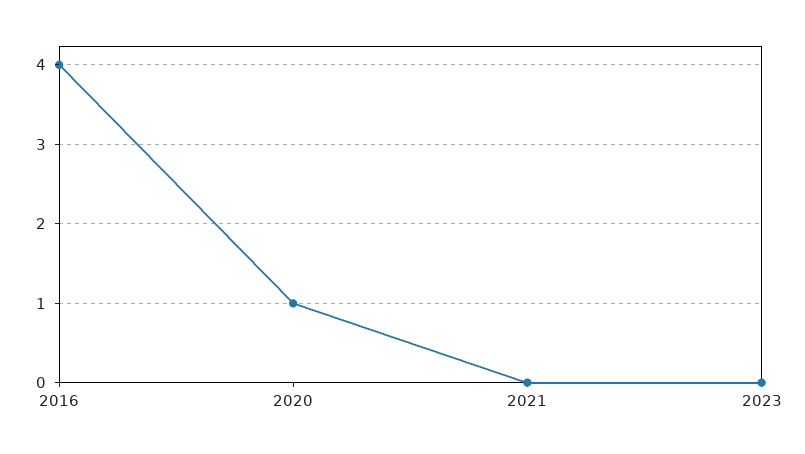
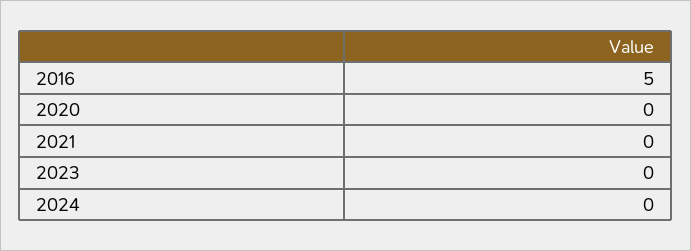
2016: 4 -> 5
2020: 1 -> 0
2024: none -> 0

